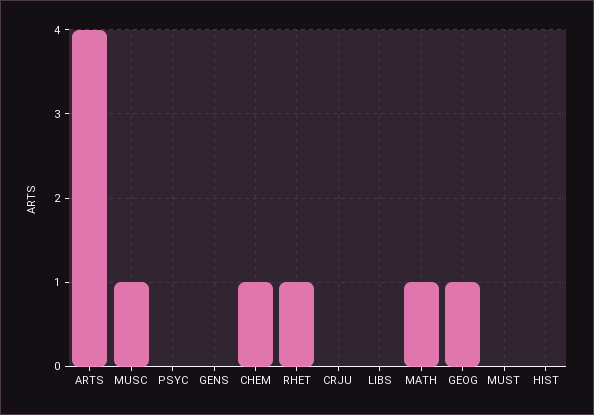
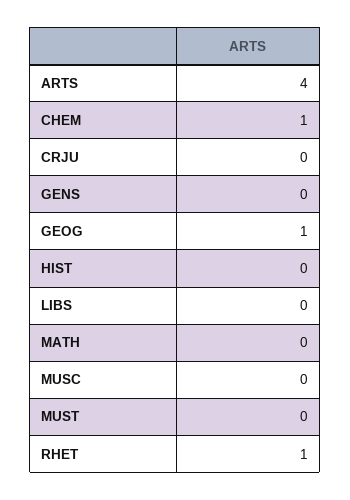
MUSC: 1 -> 0
PSYC: 0 -> none
MATH: 1 -> 0

